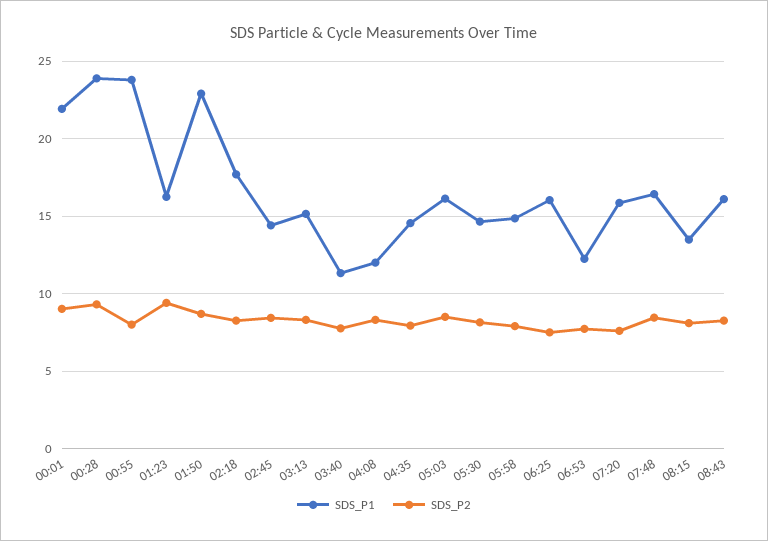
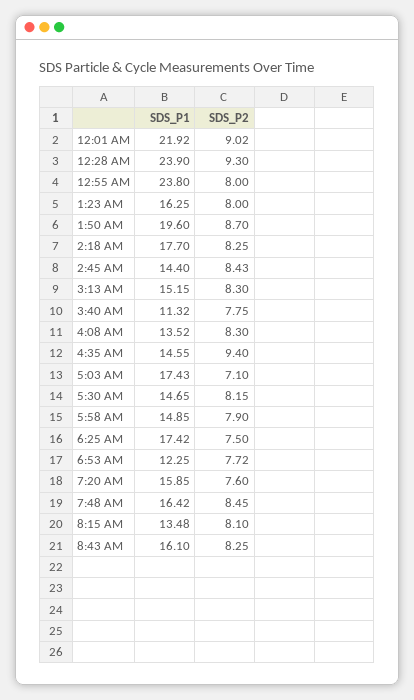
SDS_P2, 01:23: 9.5 -> 8
SDS_P1, 01:50: 23 -> 19.6
SDS_P1, 04:08: 12 -> 13.52
SDS_P2, 04:35: 8 -> 9.4
SDS_P1, 05:03: 16 -> 17.43
SDS_P2, 05:03: 8.5 -> 7.1
SDS_P1, 06:25: 16 -> 17.42

